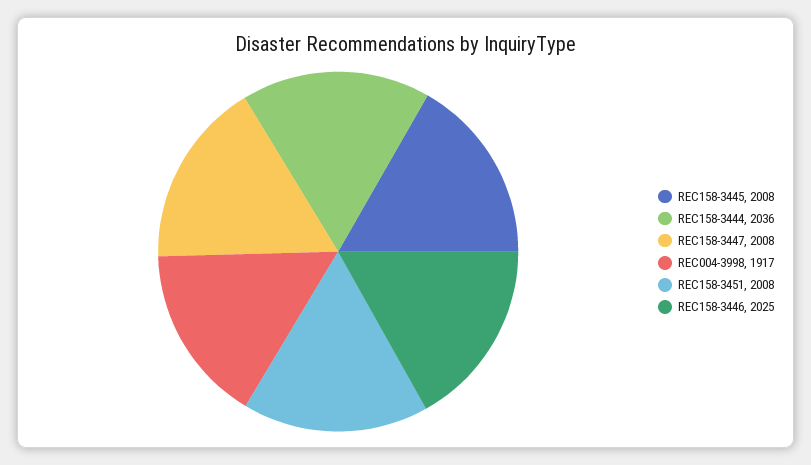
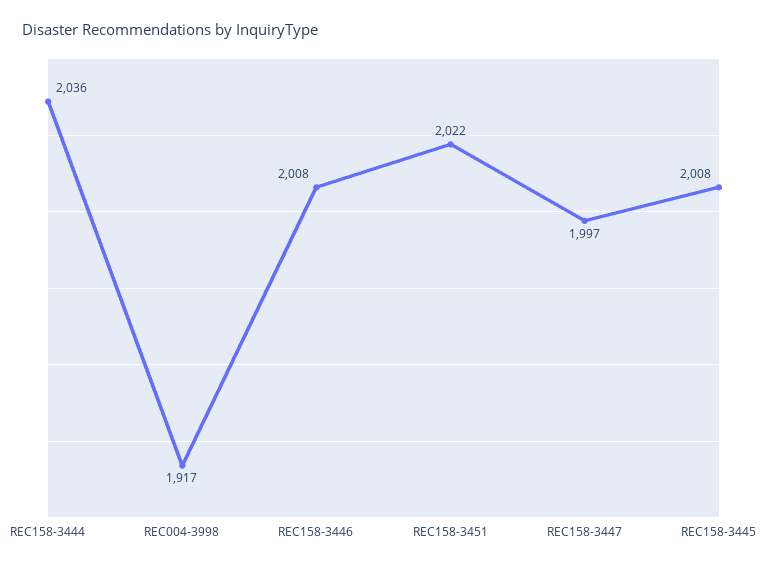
REC158-3447: 2008 -> 1997
REC158-3451: 2008 -> 2022
REC158-3446: 2025 -> 2008

